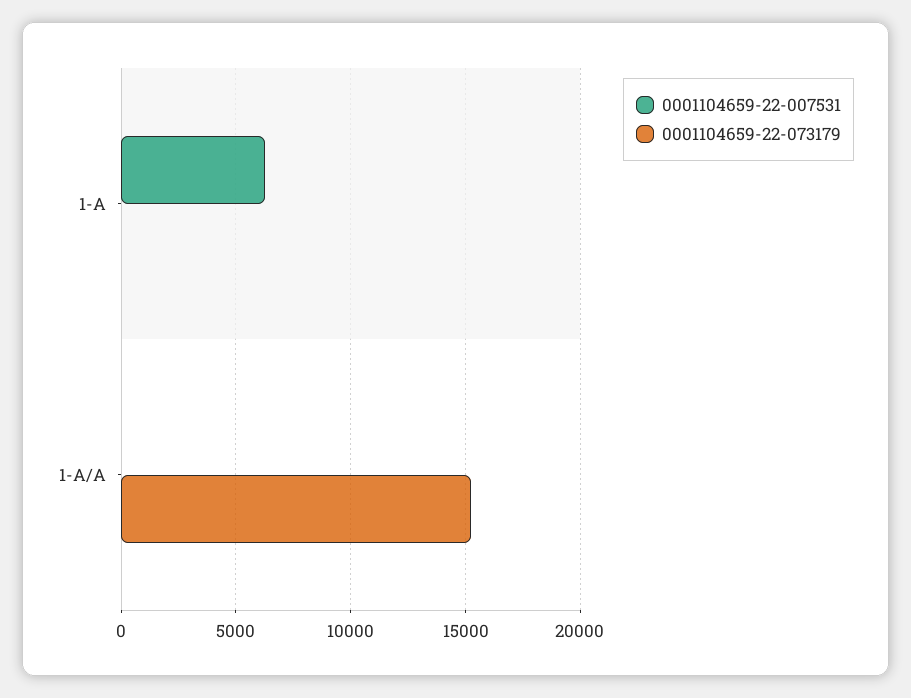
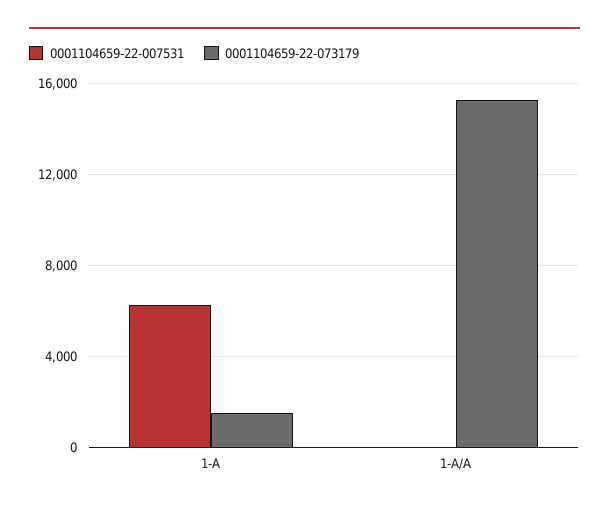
0001104659-22-073179, 1-A: 0 -> 1500

